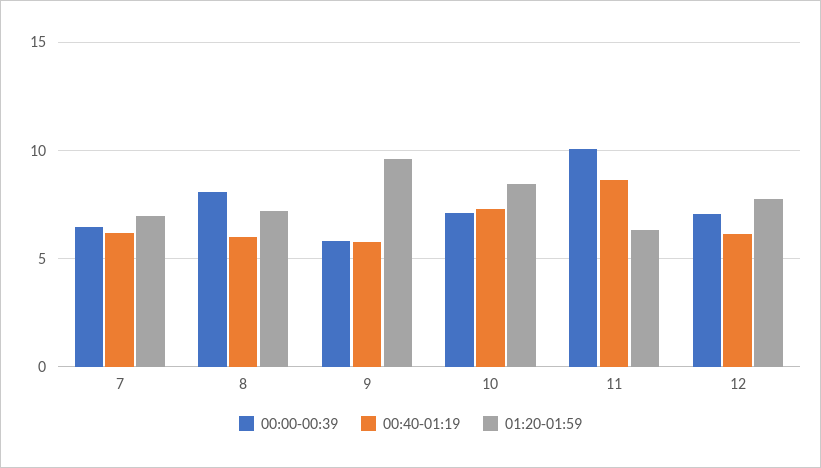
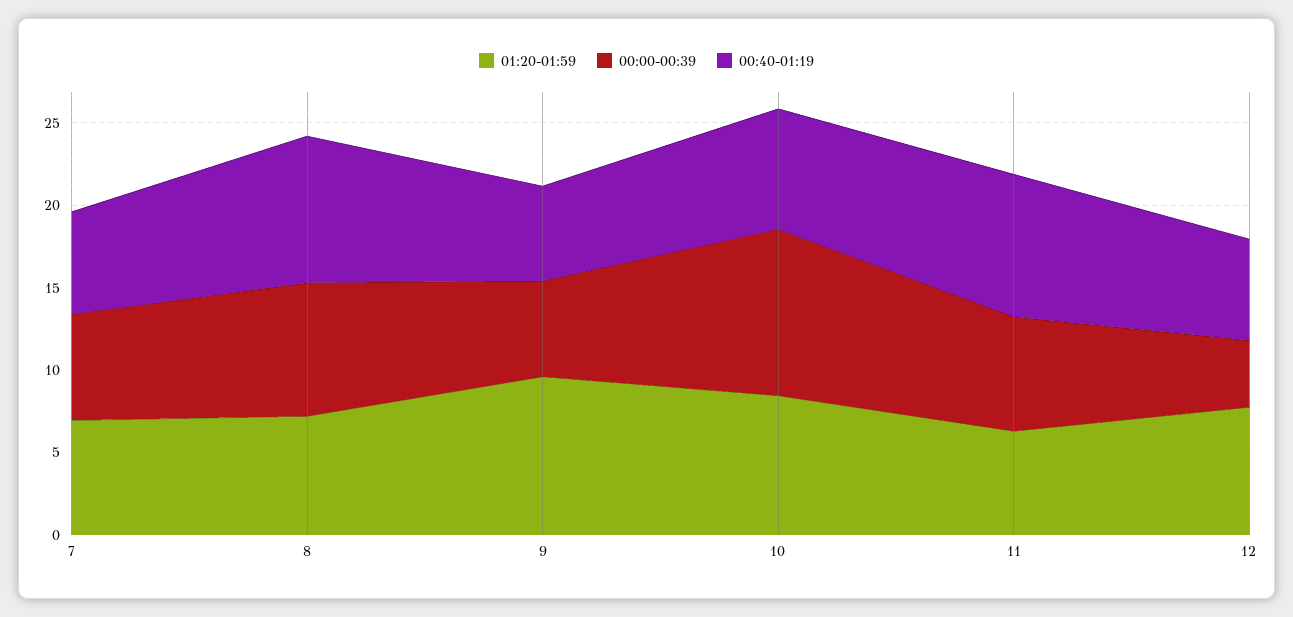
00:40-01:19, 8: 6 -> 9
00:00-00:39, 10: 7 -> 10
00:00-00:39, 11: 10 -> 7
00:00-00:39, 12: 7 -> 4

